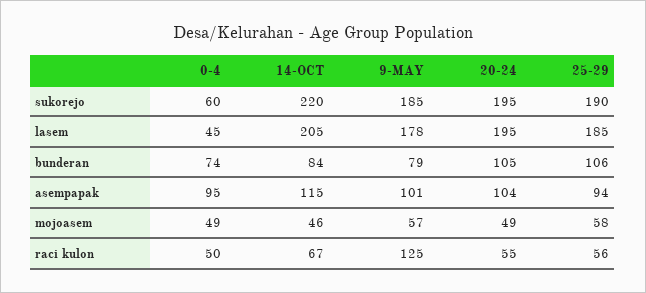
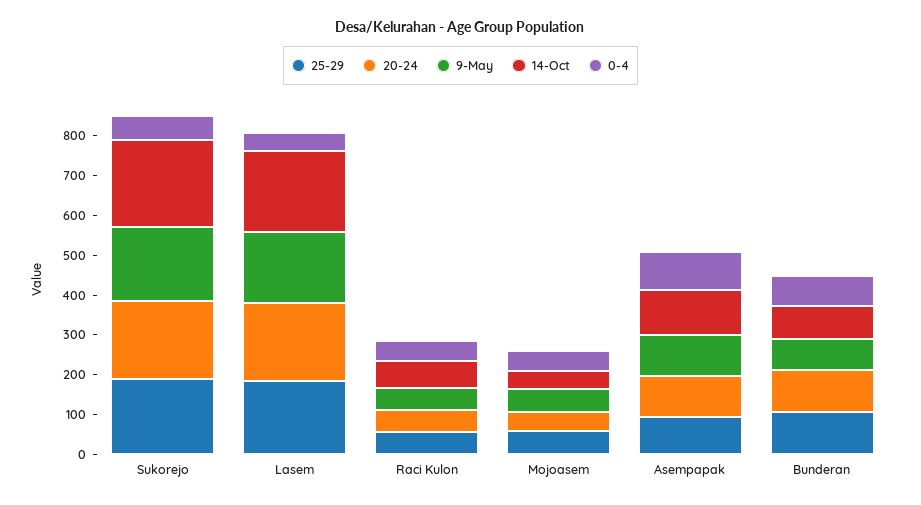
9-MAY, raci kulon: 125 -> 50

